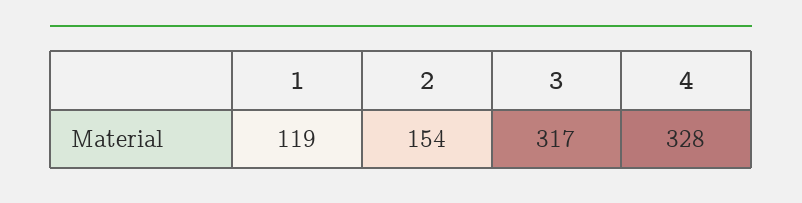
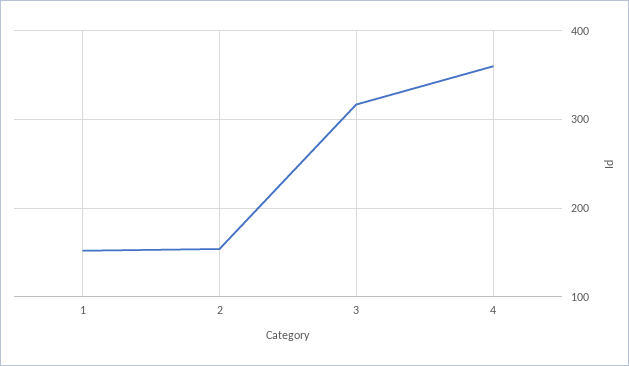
1: 119 -> 150
4: 328 -> 360

